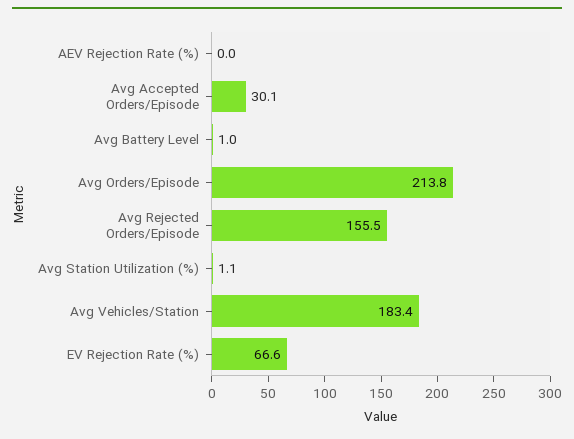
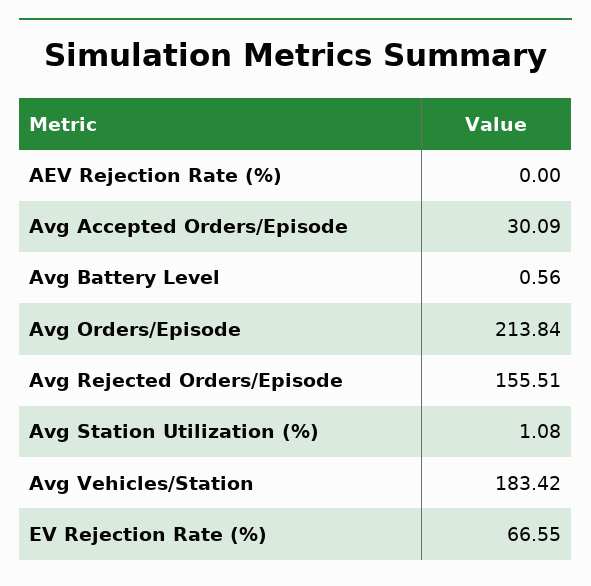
Avg Battery Level: 1 -> 0.56

